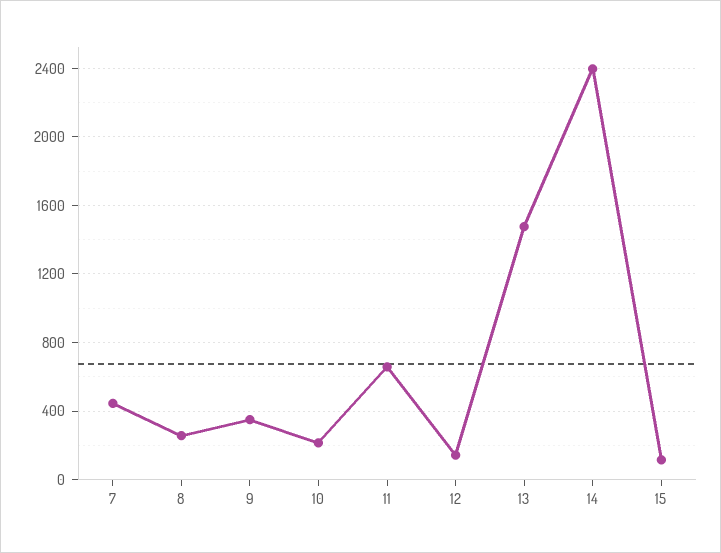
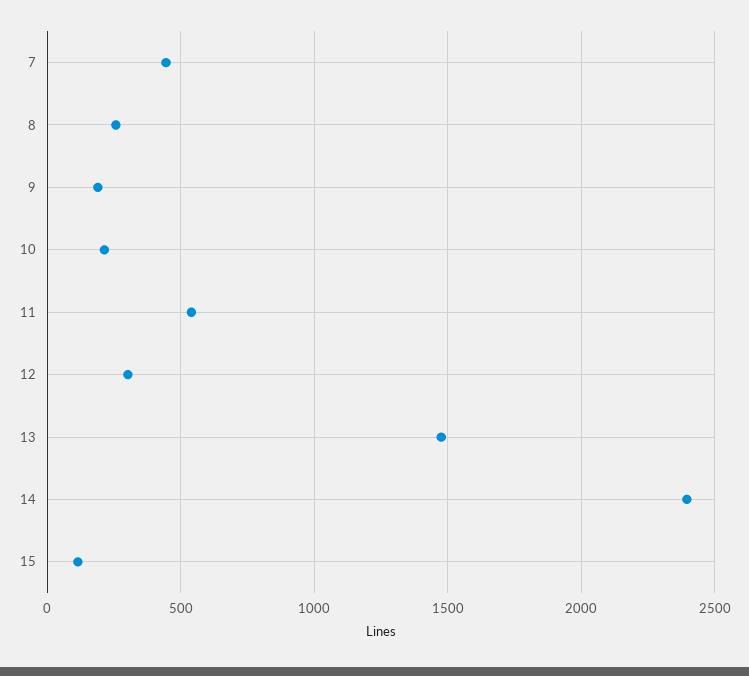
9: 350 -> 200
11: 650 -> 550
12: 150 -> 300

